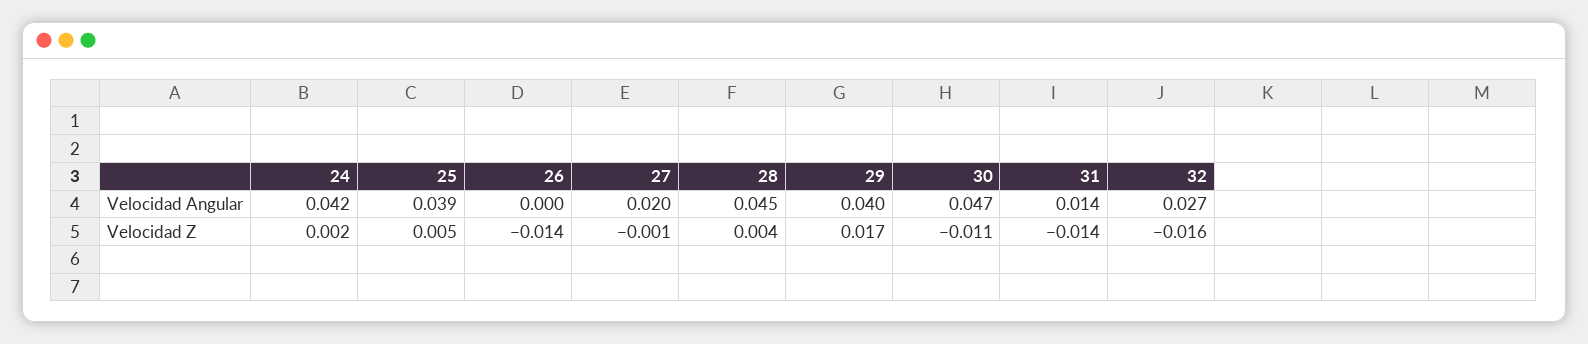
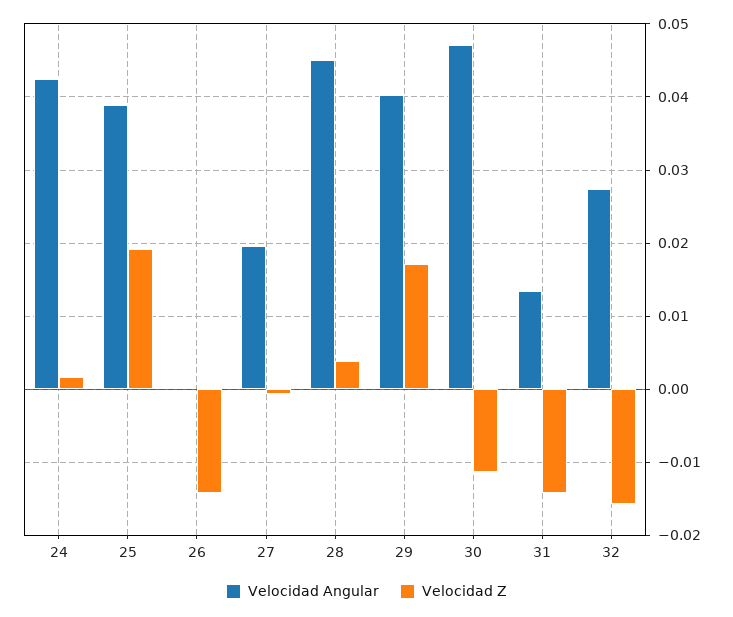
Velocidad Z, 25: 0.005 -> 0.019

